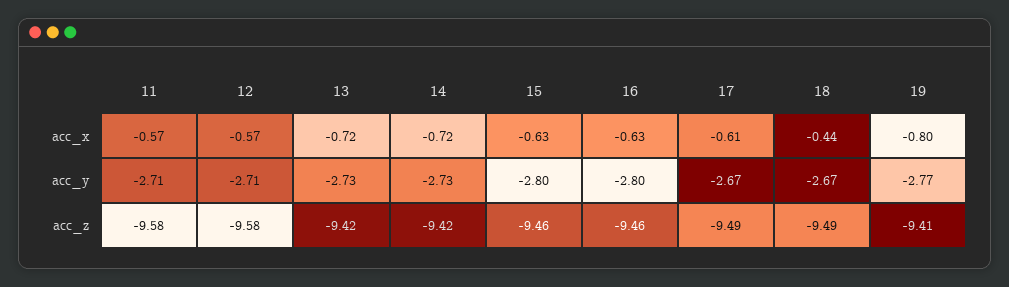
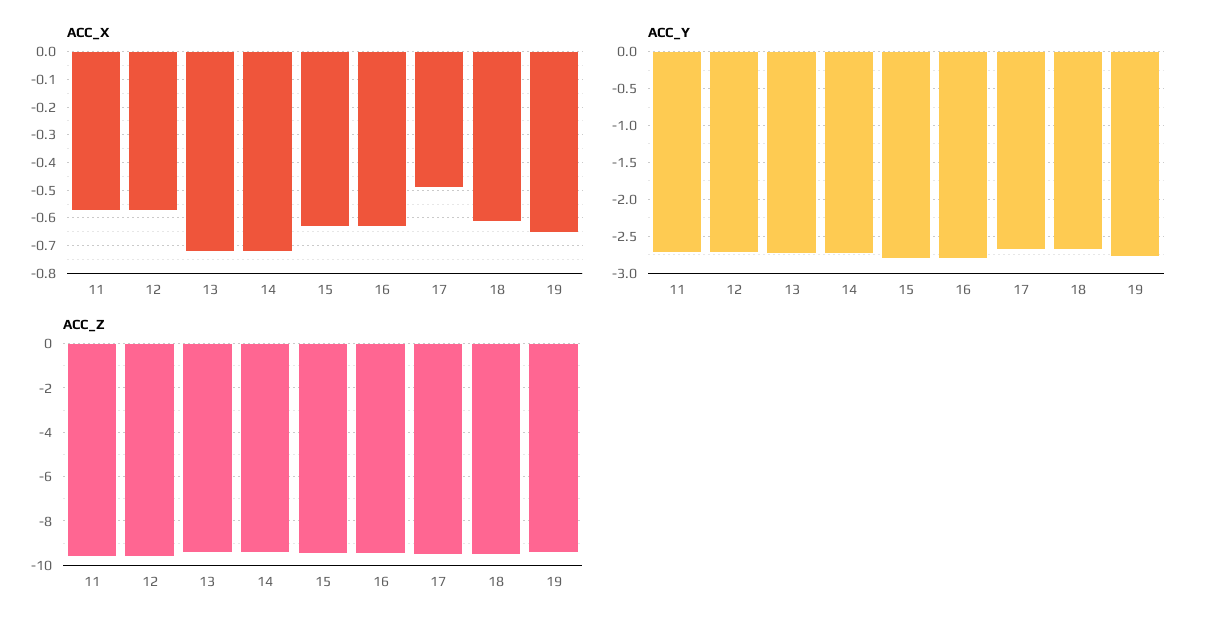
acc_x, 17: -0.61 -> -0.5
acc_x, 18: -0.44 -> -0.6
acc_x, 19: -0.8 -> -0.65

